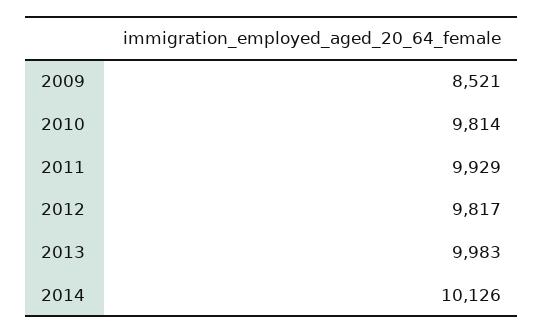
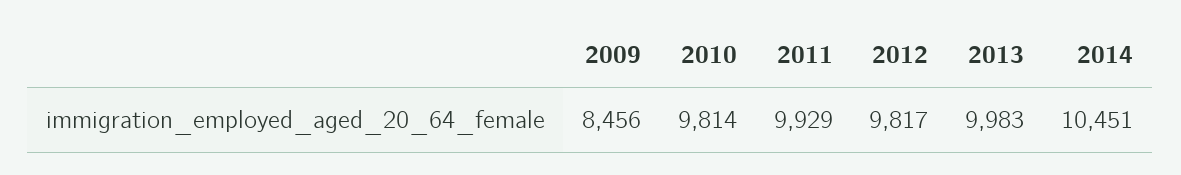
2009: 8521 -> 8456
2014: 10126 -> 10451

